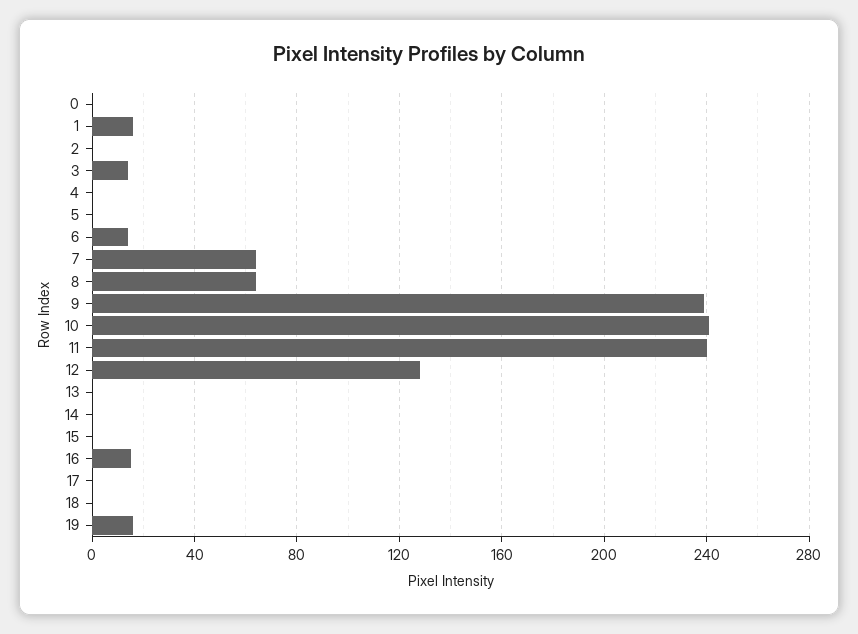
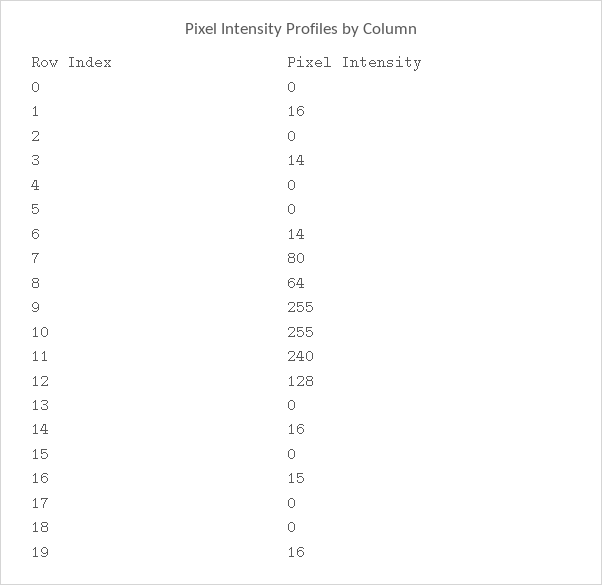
7: 65 -> 80
9: 240 -> 255
10: 240 -> 255
14: 0 -> 16

